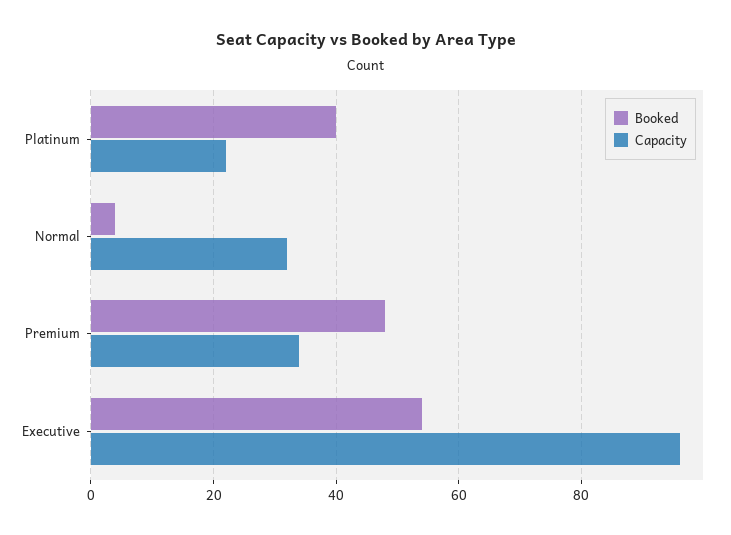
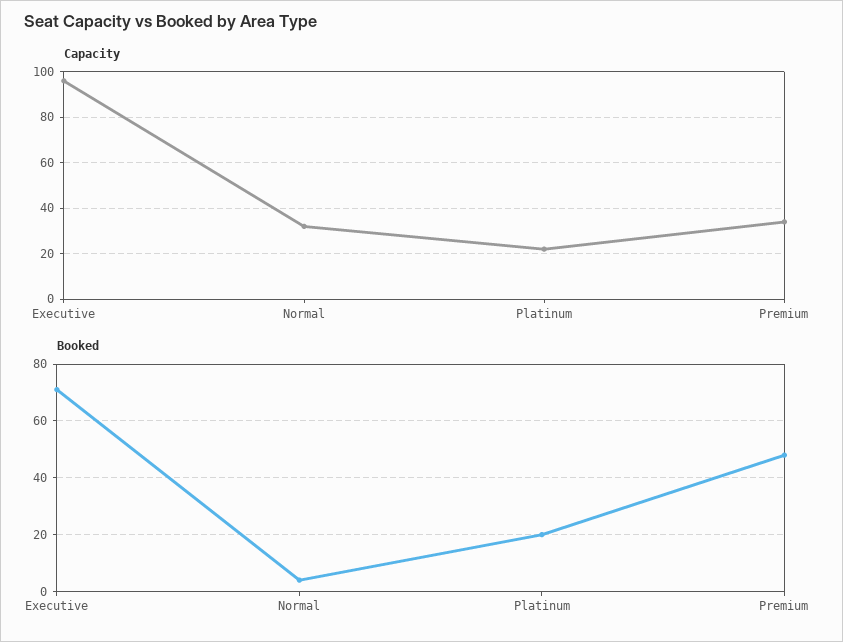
Booked, Platinum: 40 -> 20
Booked, Executive: 55 -> 70

